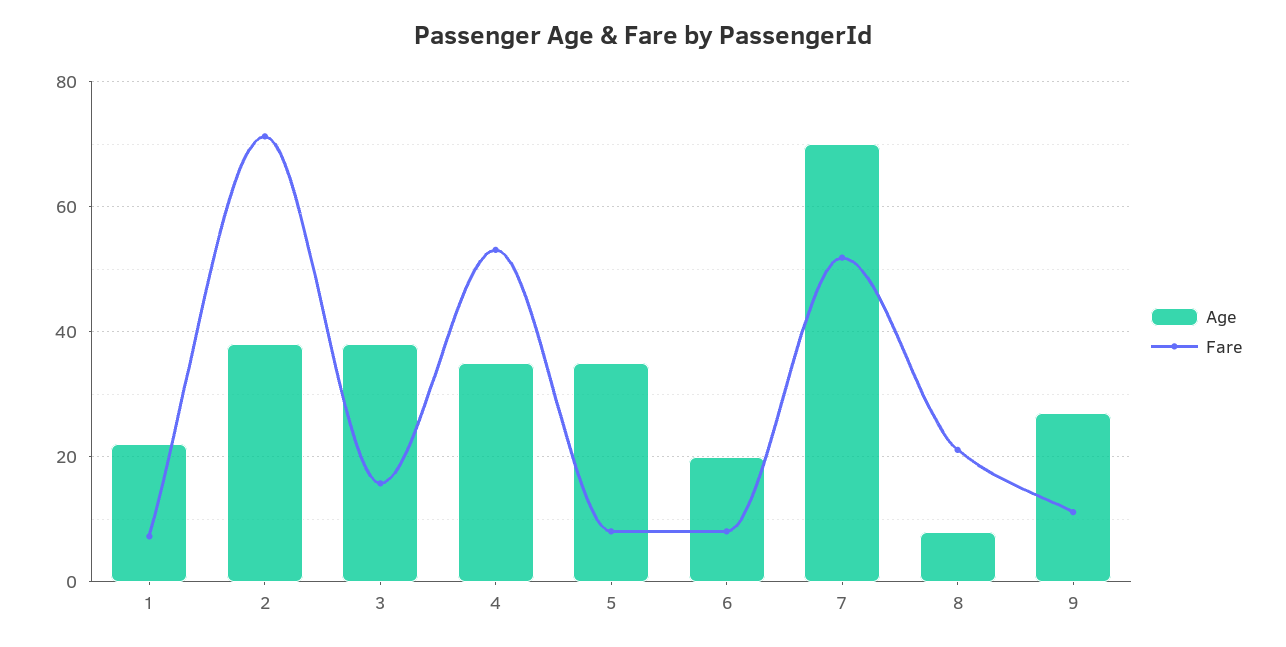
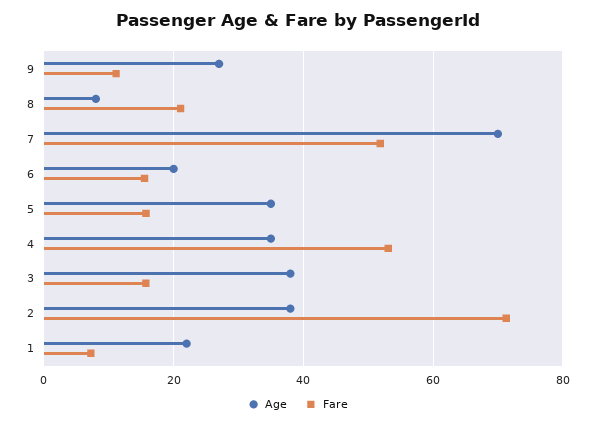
Fare, 5: 8 -> 16
Fare, 6: 8 -> 16

